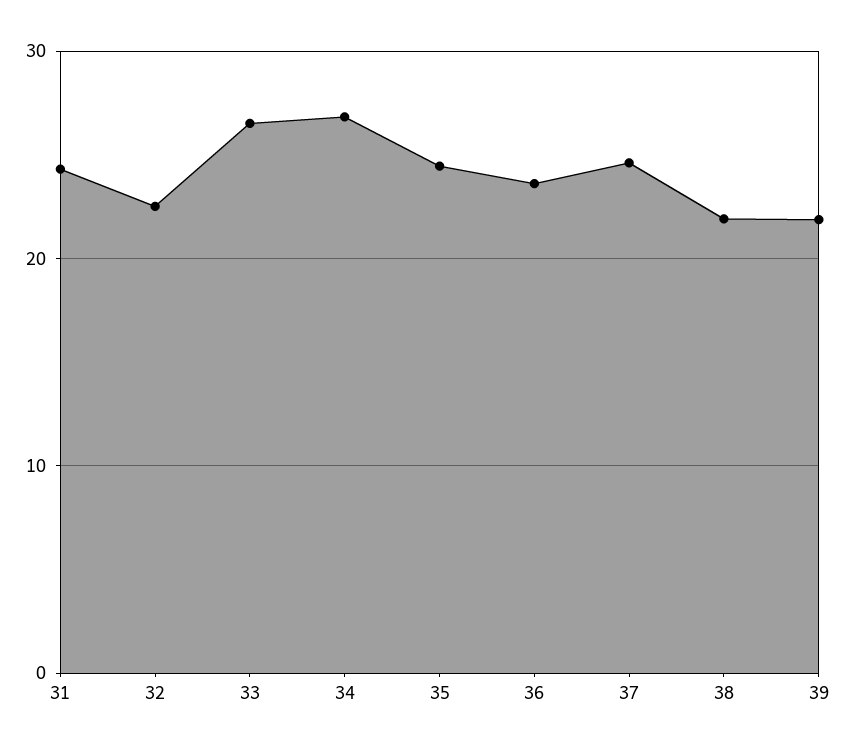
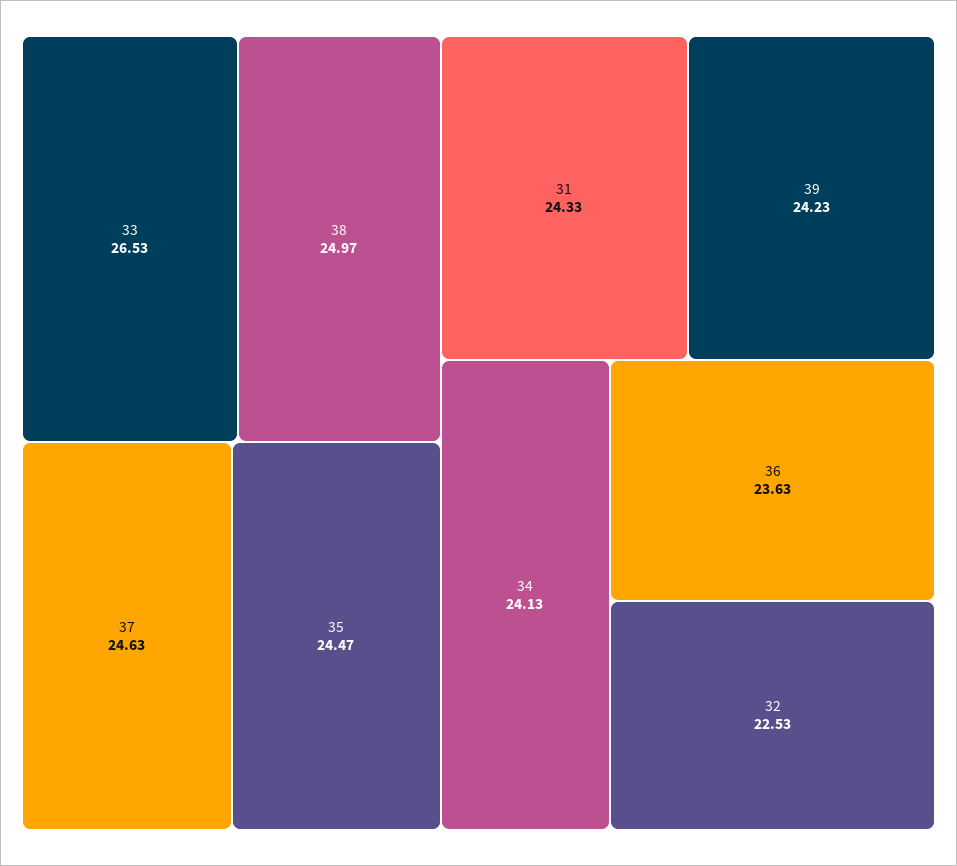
34: 27 -> 24.13
38: 22 -> 24.97
39: 22 -> 24.23

